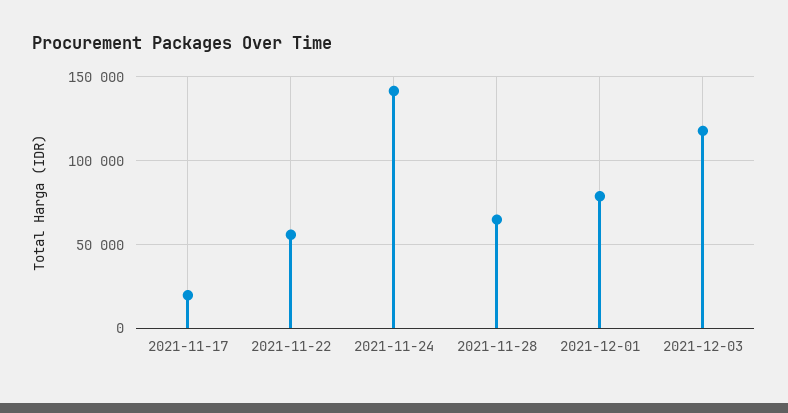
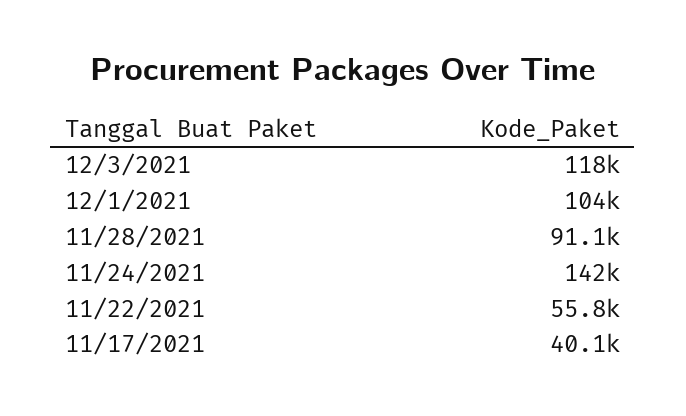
2021-11-17: 20000 -> 40100
2021-11-28: 65000 -> 91100
2021-12-01: 80000 -> 104000

